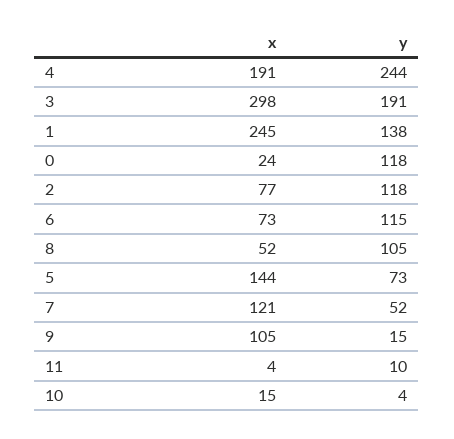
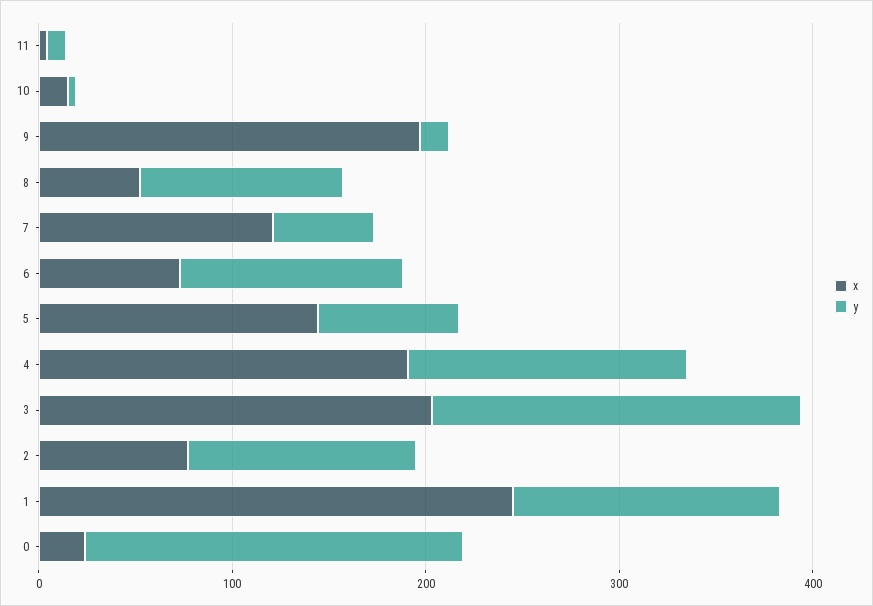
y, 4: 244 -> 140
x, 3: 298 -> 200
y, 0: 118 -> 200
x, 9: 105 -> 200

